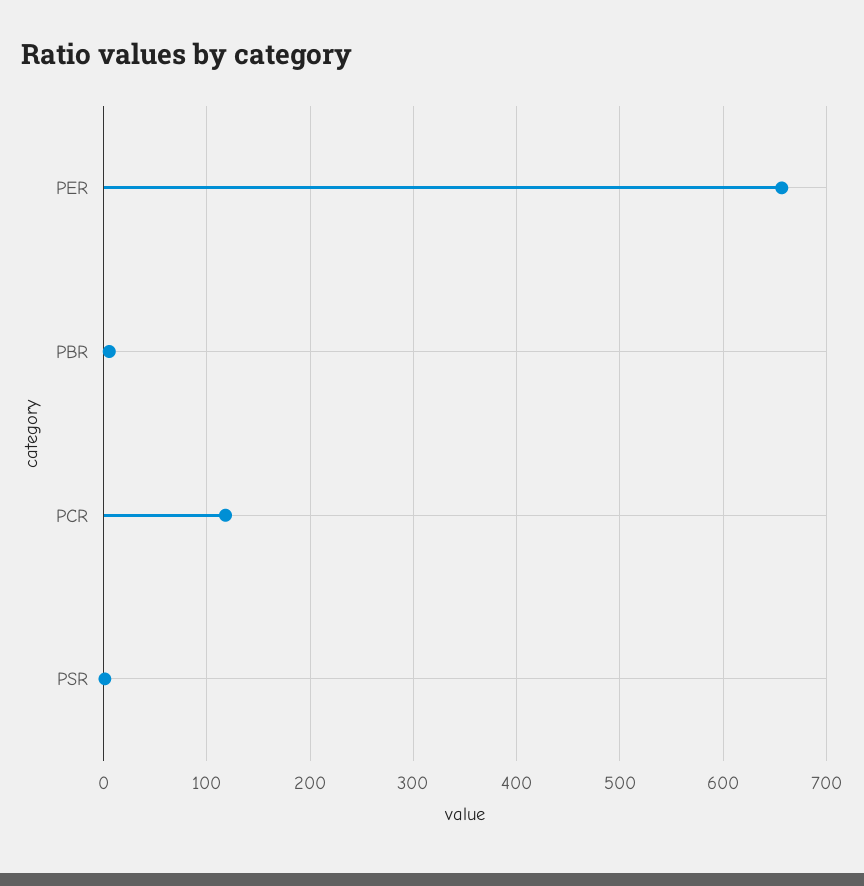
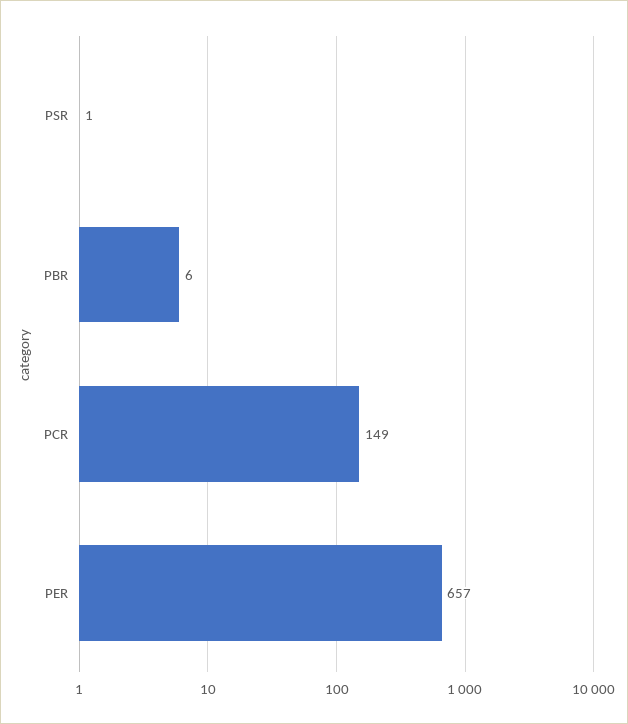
PCR: 120 -> 149

